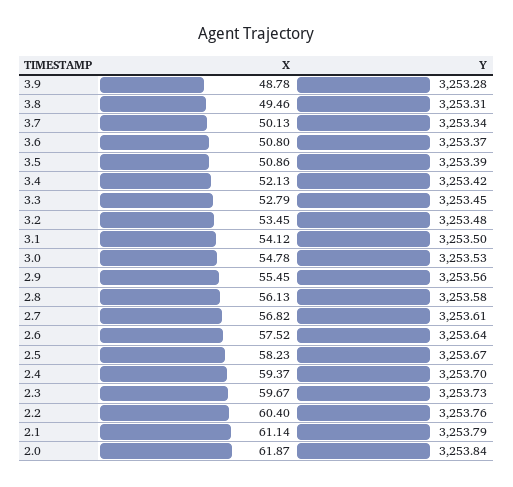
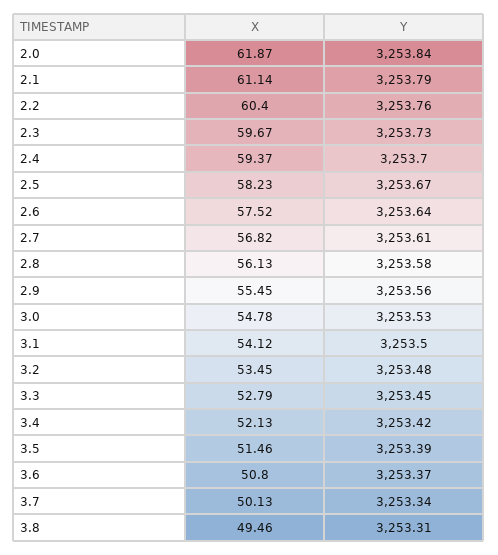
X, 3.9: 48.78 -> none
Y, 3.9: 3253.28 -> none
X, 3.5: 50.86 -> 51.46

